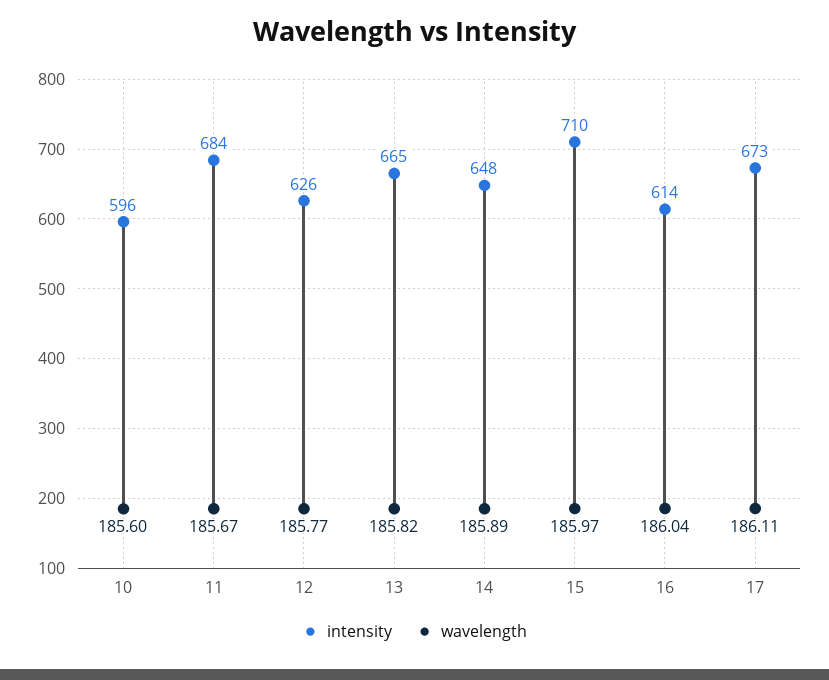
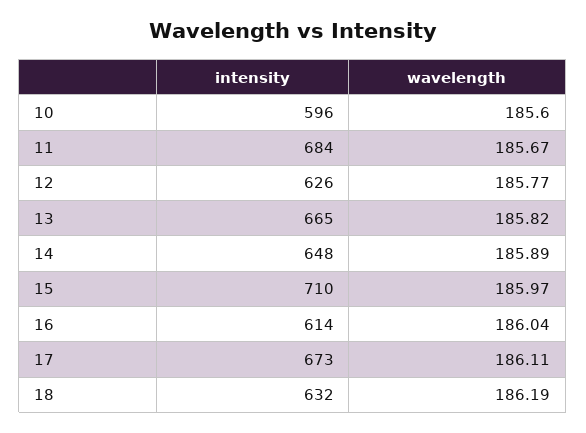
intensity, 18: none -> 632
wavelength, 18: none -> 186.19

